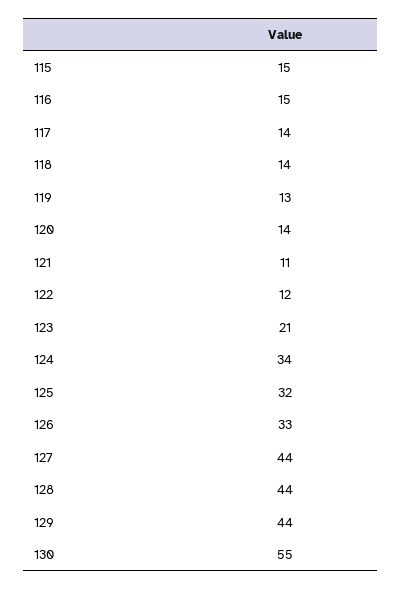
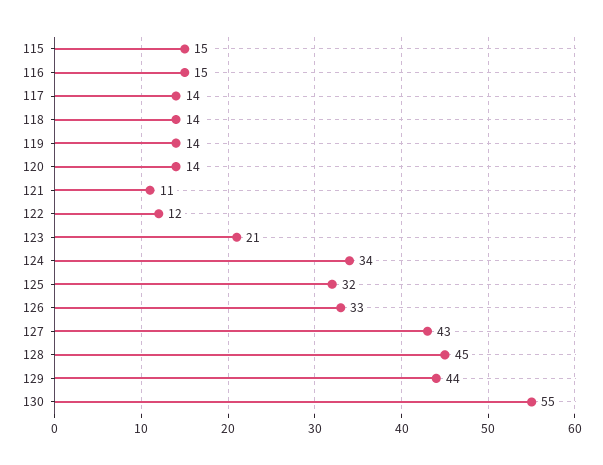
119: 13 -> 14
127: 44 -> 43
128: 44 -> 45

